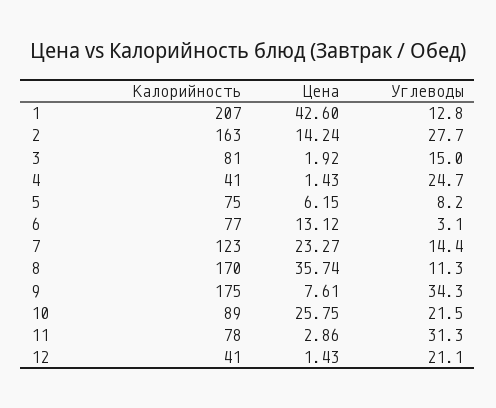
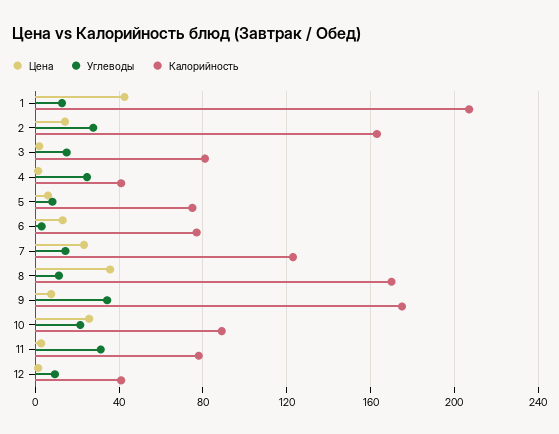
Углеводы, 12: 21.1 -> 10

